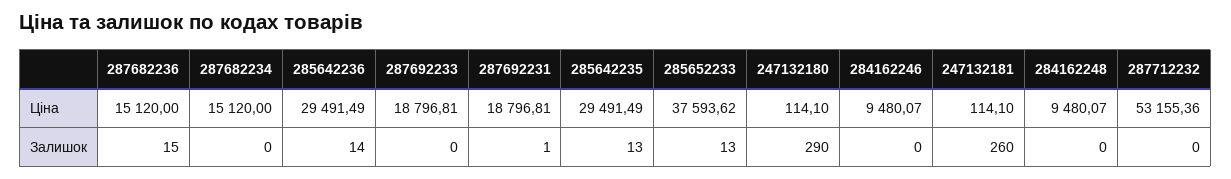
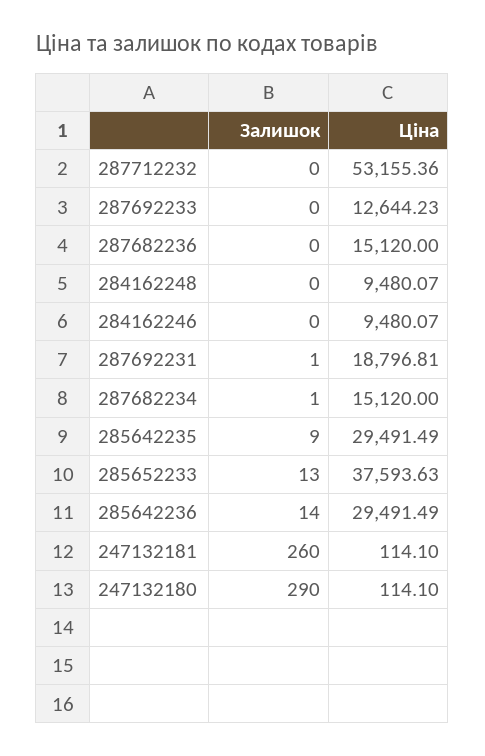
287692233, Ціна: 18796.81 -> 12644.23
285652233, Ціна: 37593.62 -> 37593.63
287682236, Залишок: 15 -> 0
287682234, Залишок: 0 -> 1
285642235, Залишок: 13 -> 9

